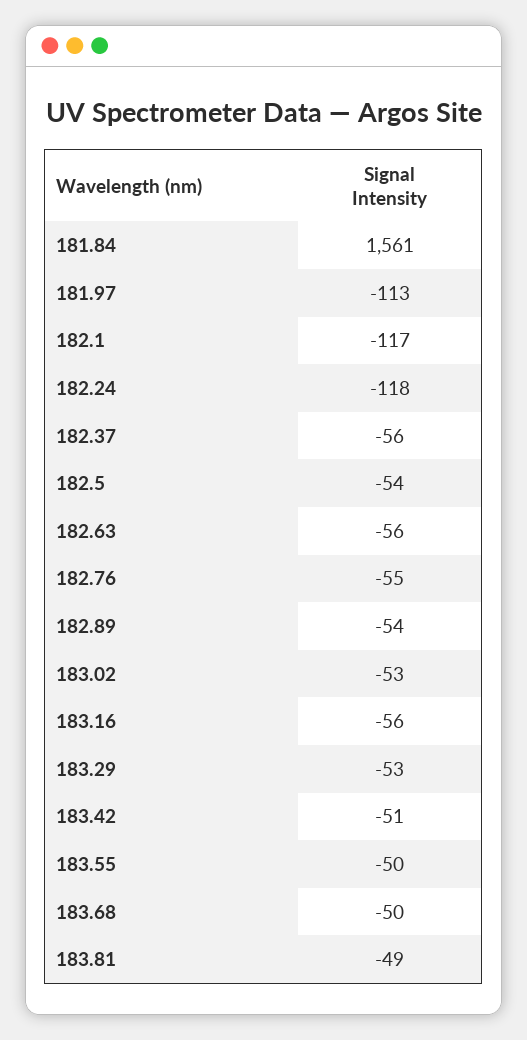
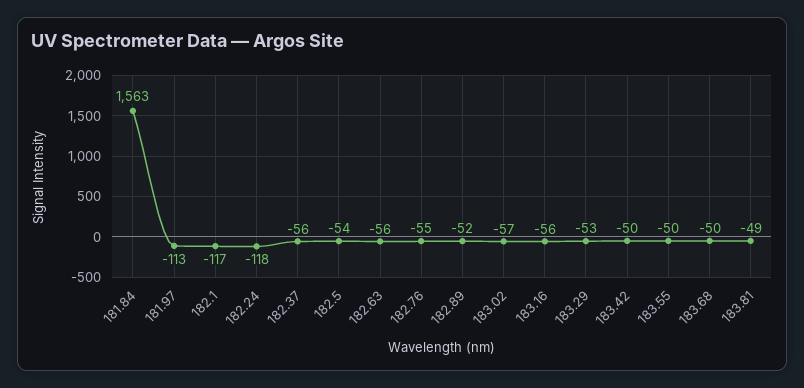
181.84: 1561 -> 1563
182.89: -54 -> -52
183.02: -53 -> -57
183.42: -51 -> -50

